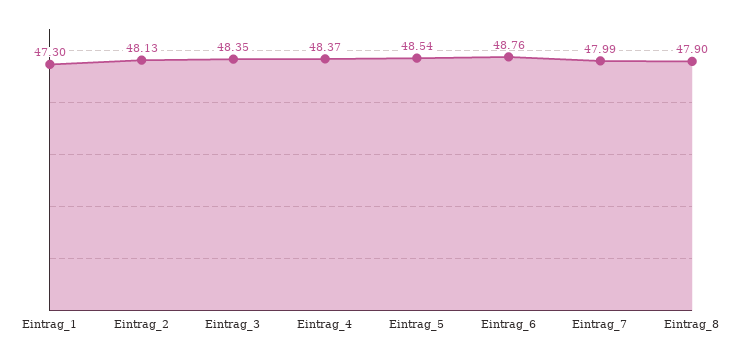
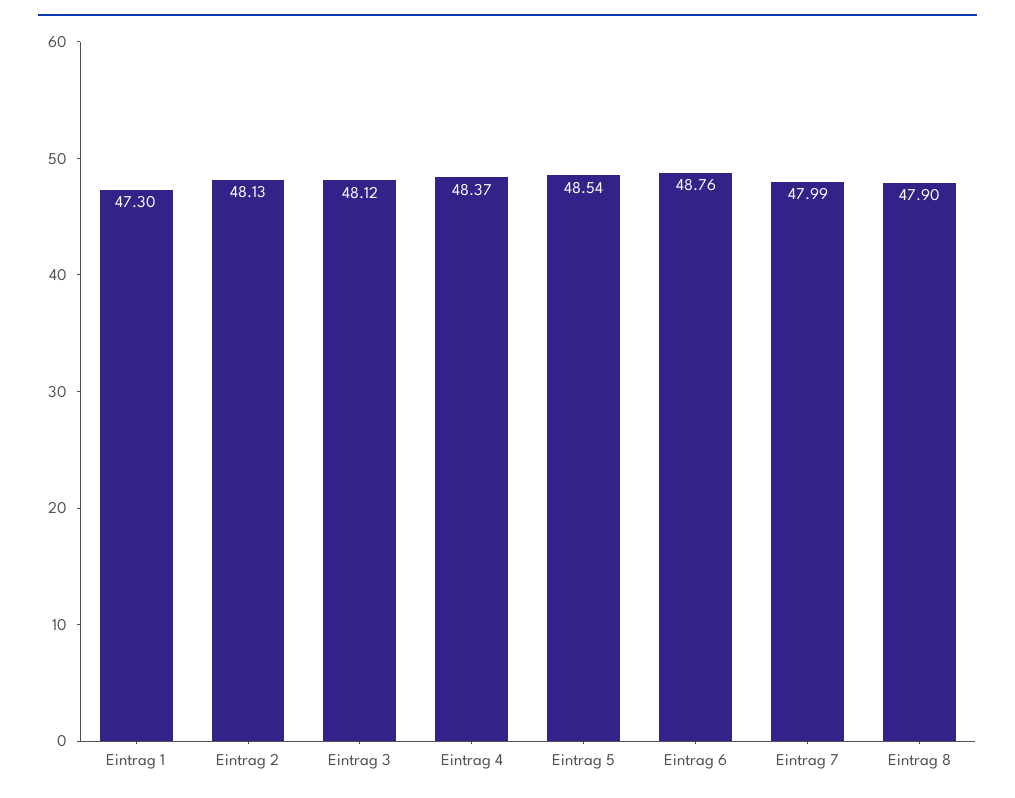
Eintrag_3: 48.35 -> 48.12

